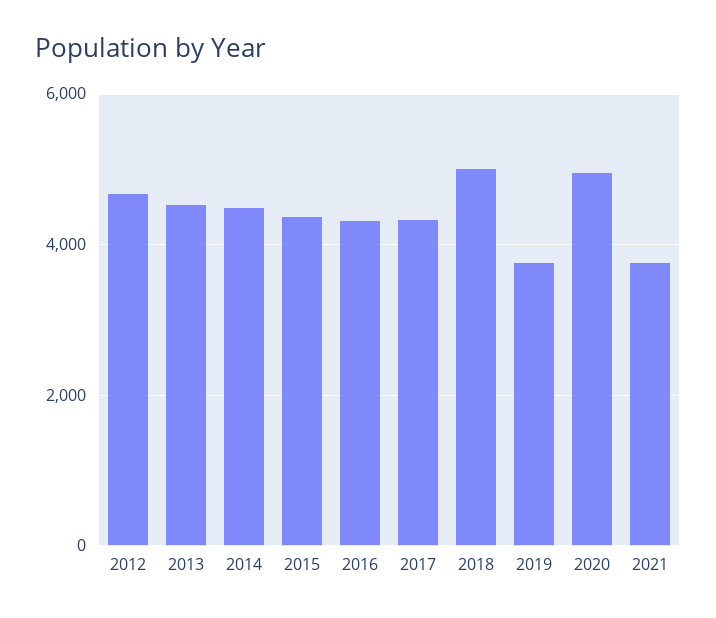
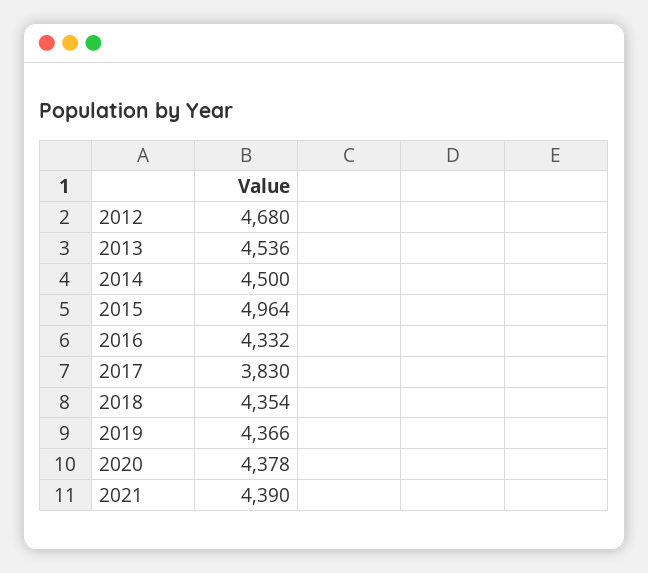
2015: 4400 -> 4964
2017: 4400 -> 3830
2018: 5000 -> 4354
2019: 3800 -> 4366
2020: 5000 -> 4378
2021: 3800 -> 4390

